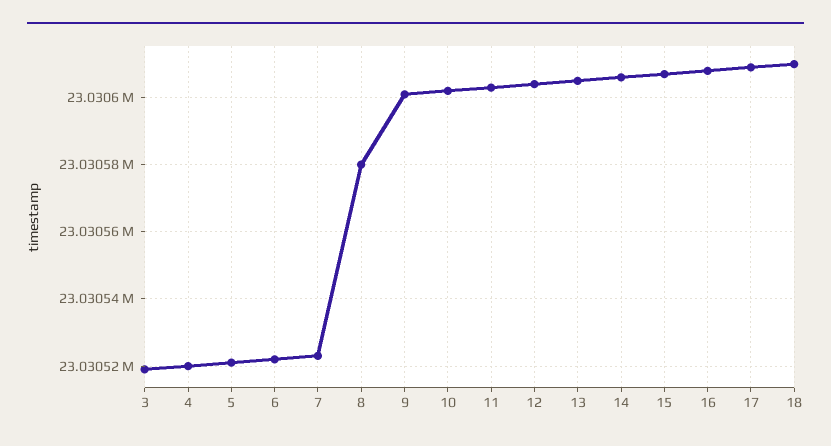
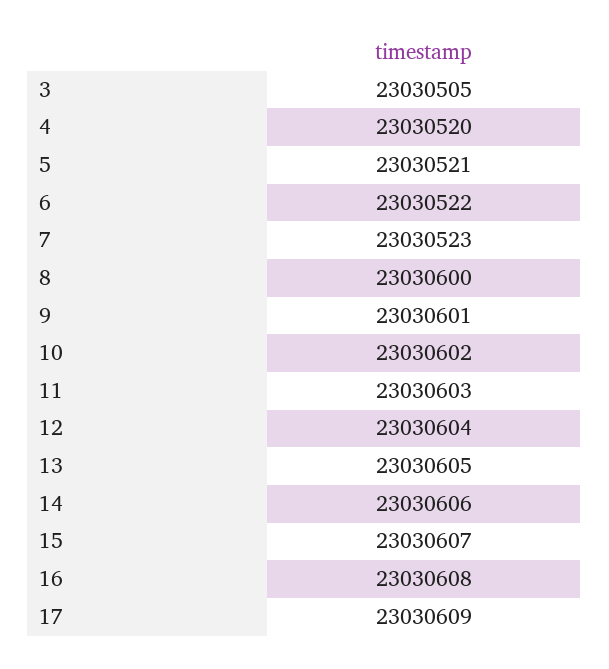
3: 23030520 -> 23030505
8: 23030580 -> 23030600
18: 23030610 -> none

